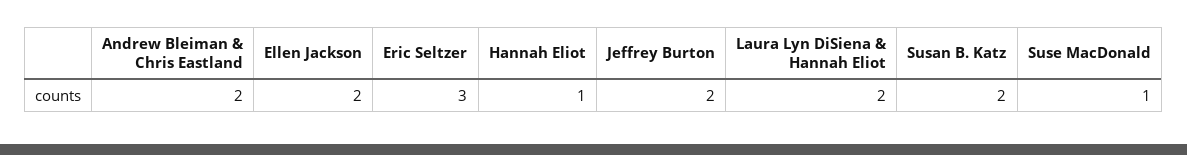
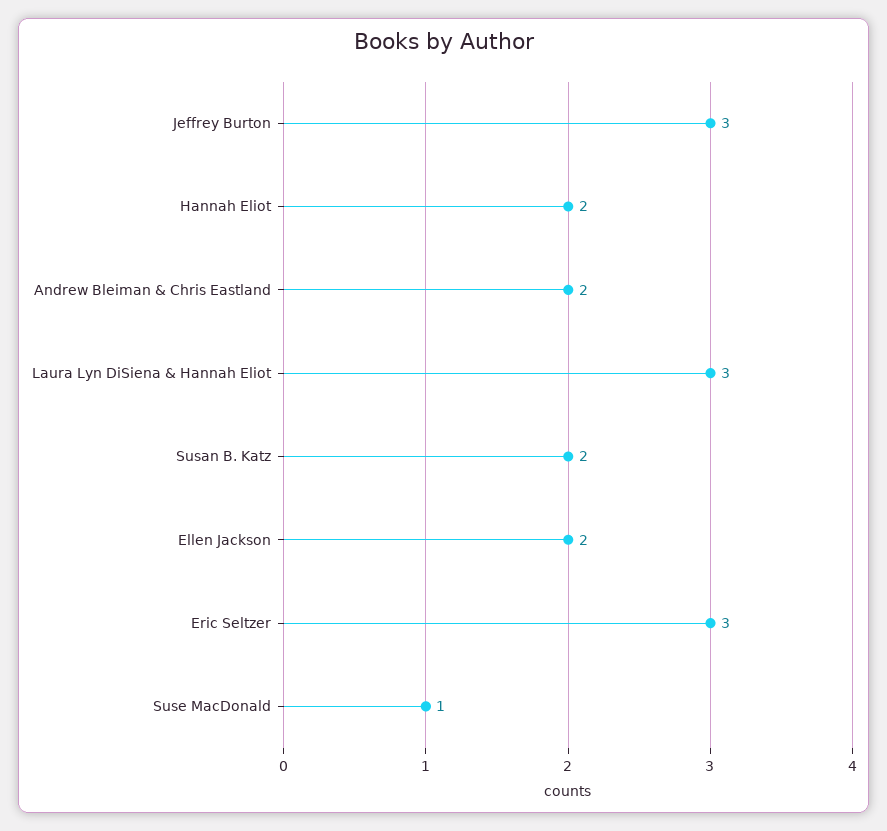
Hannah Eliot: 1 -> 2
Jeffrey Burton: 2 -> 3
Laura Lyn DiSiena & Hannah Eliot: 2 -> 3

